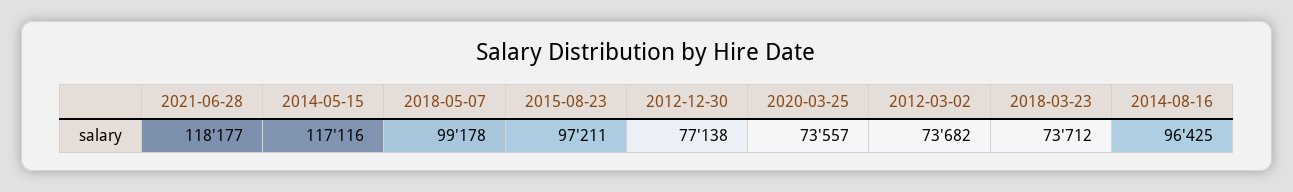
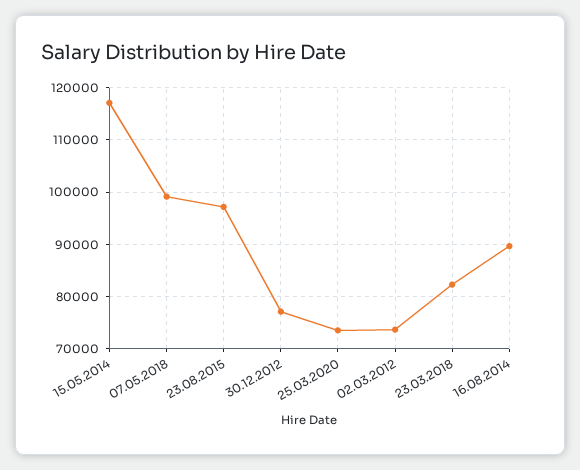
2021-06-28: 118177 -> none
2018-03-23: 73712 -> 82000
2014-08-16: 96425 -> 90000

